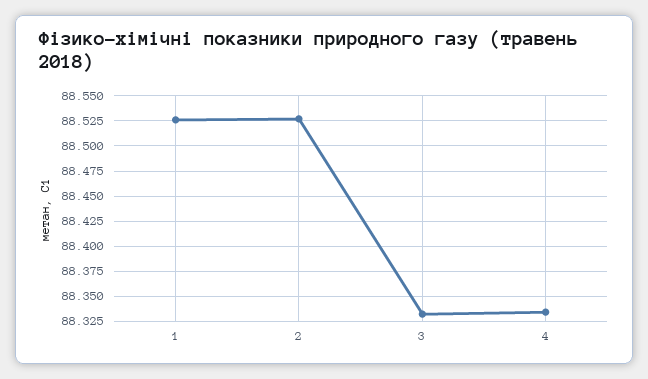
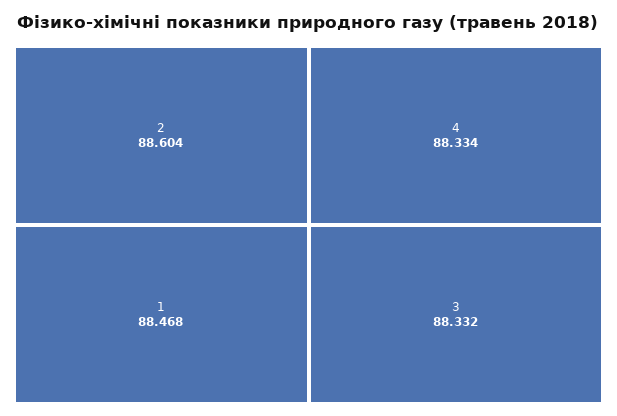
1: 88.525 -> 88.468
2: 88.525 -> 88.604

